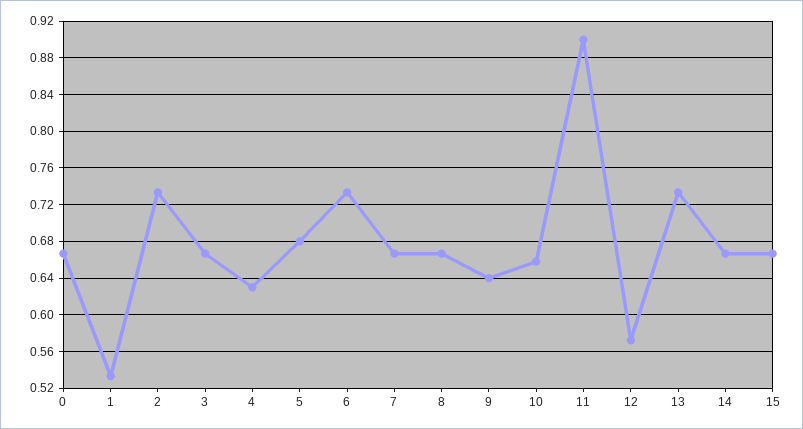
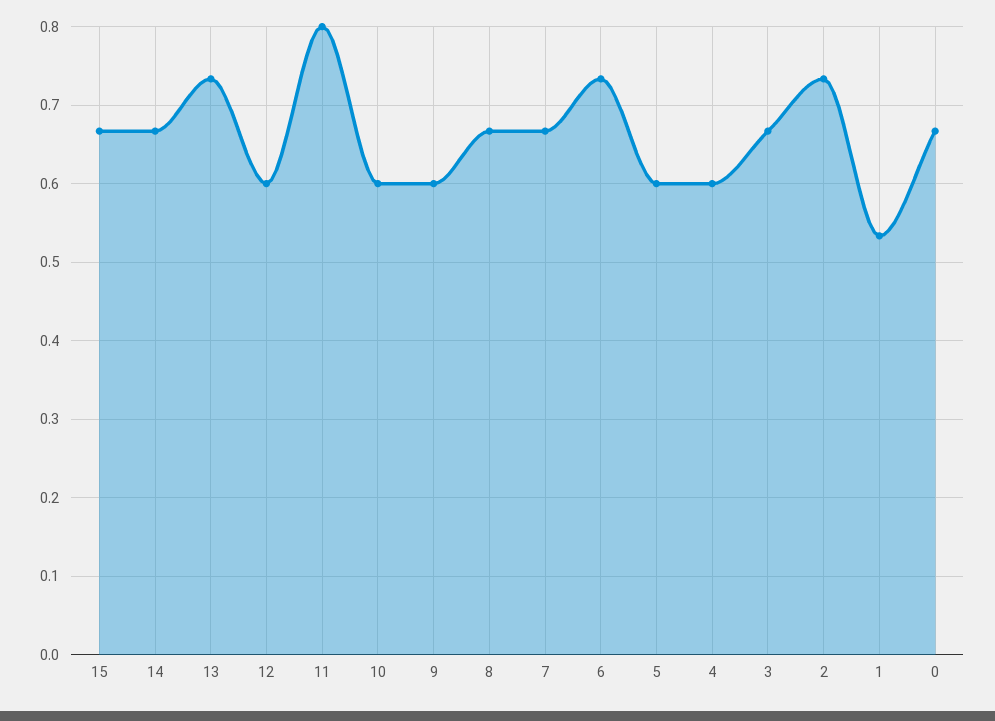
4: 0.63 -> 0.6
5: 0.68 -> 0.6
9: 0.64 -> 0.6
10: 0.66 -> 0.6
11: 0.9 -> 0.8
12: 0.57 -> 0.6

